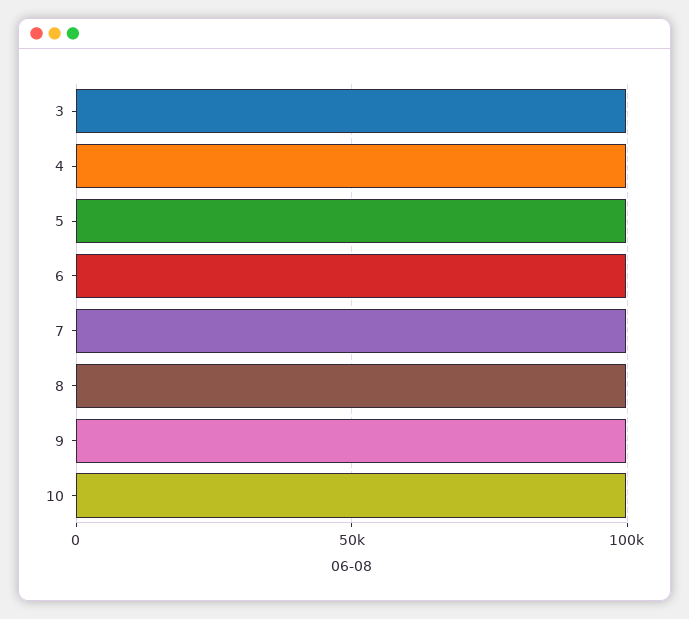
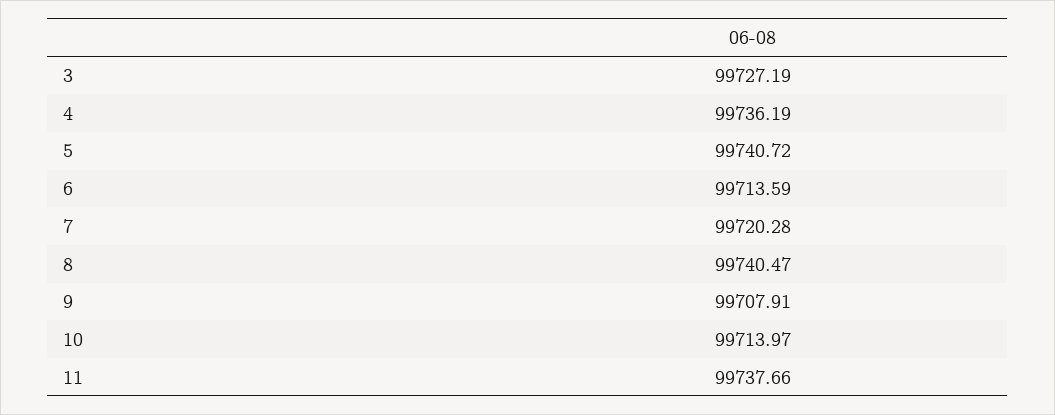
11: none -> 99737.66

